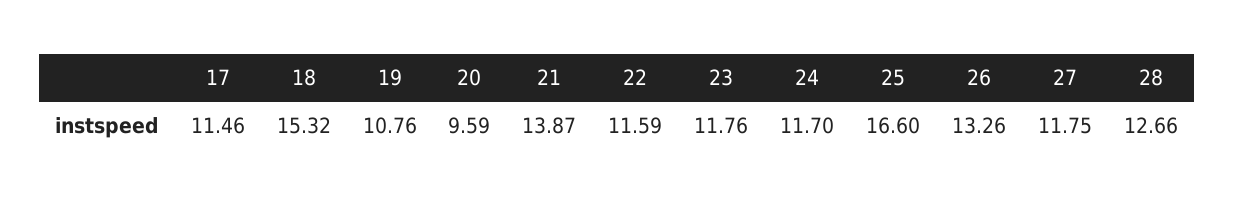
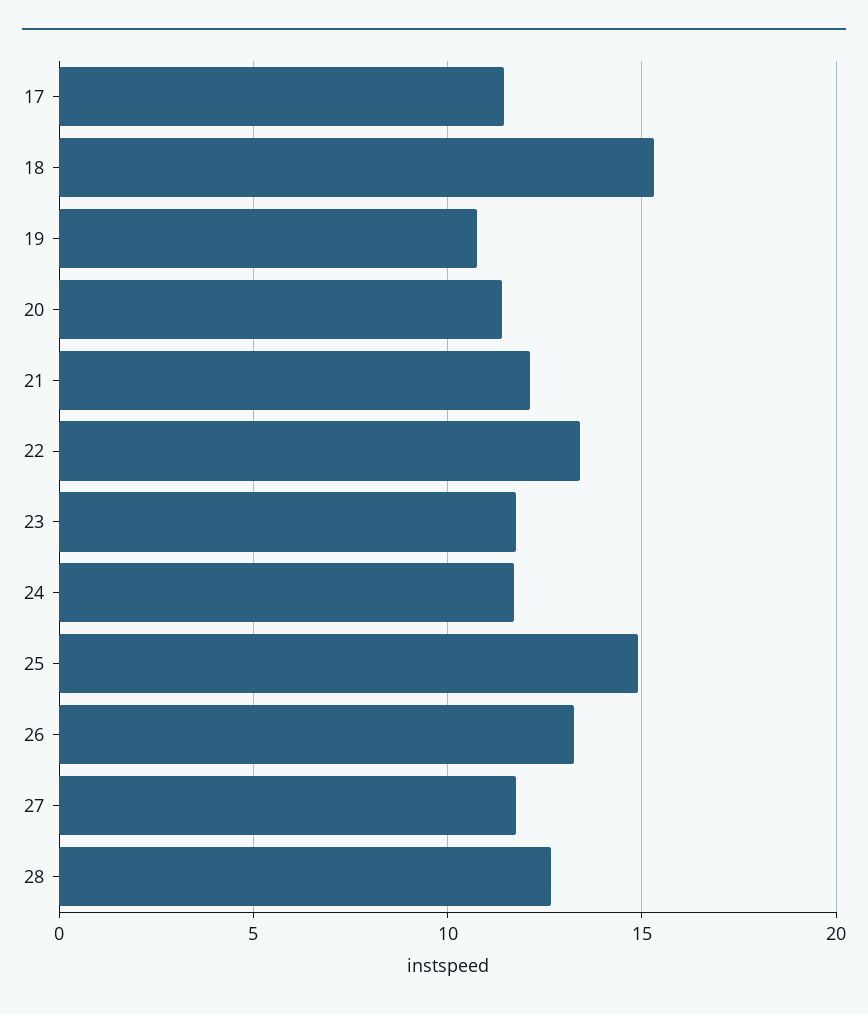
20: 9.59 -> 11.5
21: 13.87 -> 12
22: 11.59 -> 13.5
25: 16.6 -> 15

